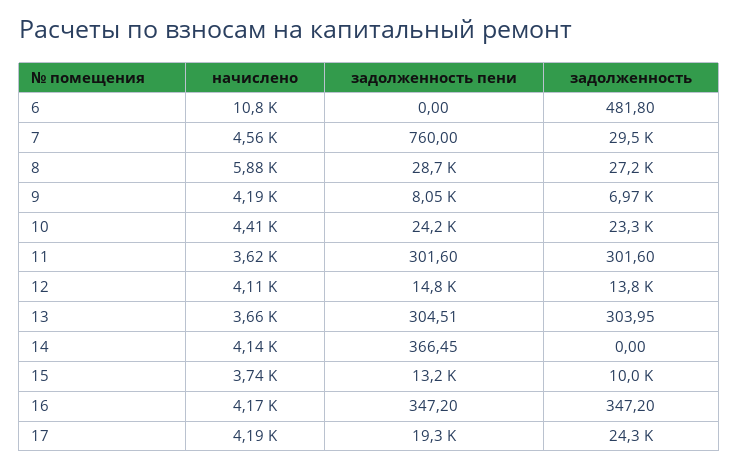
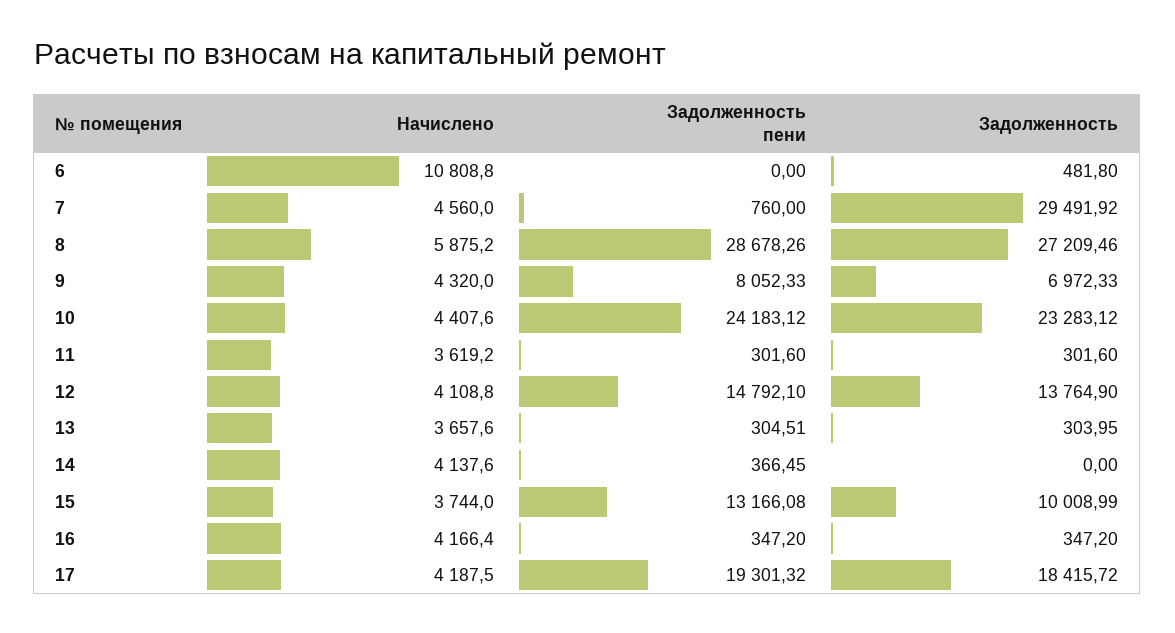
начислено, 9: 4190 -> 4320
задолженность, 17: 24300 -> 18415.72

